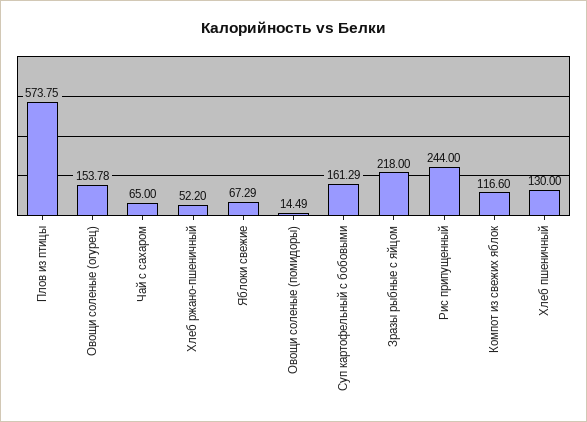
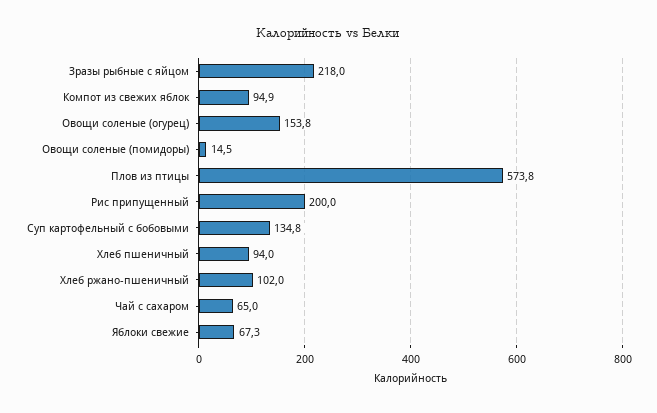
Хлеб ржано-пшеничный: 52.2 -> 102
Суп картофельный с бобовыми: 161.29 -> 134.8
Рис припущенный: 244 -> 200
Компот из свежих яблок: 116.6 -> 94.9
Хлеб пшеничный: 130 -> 94

